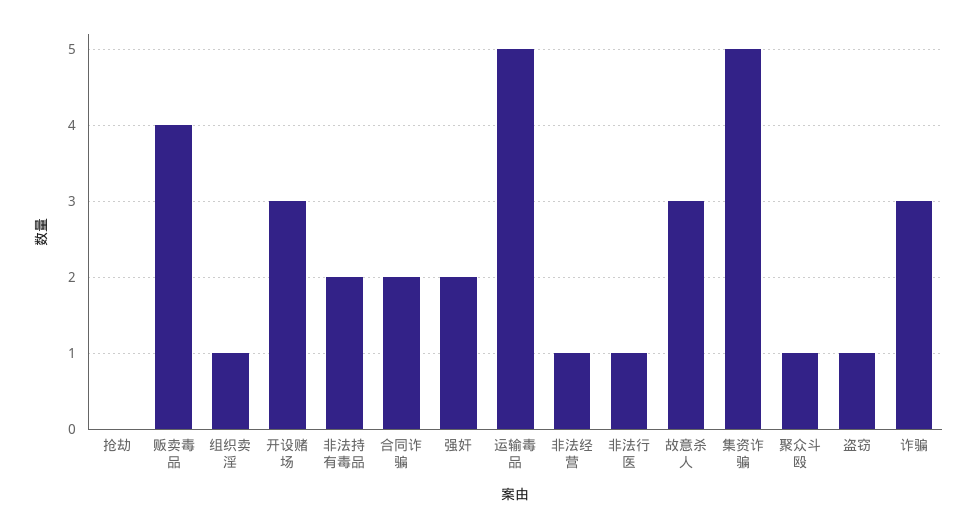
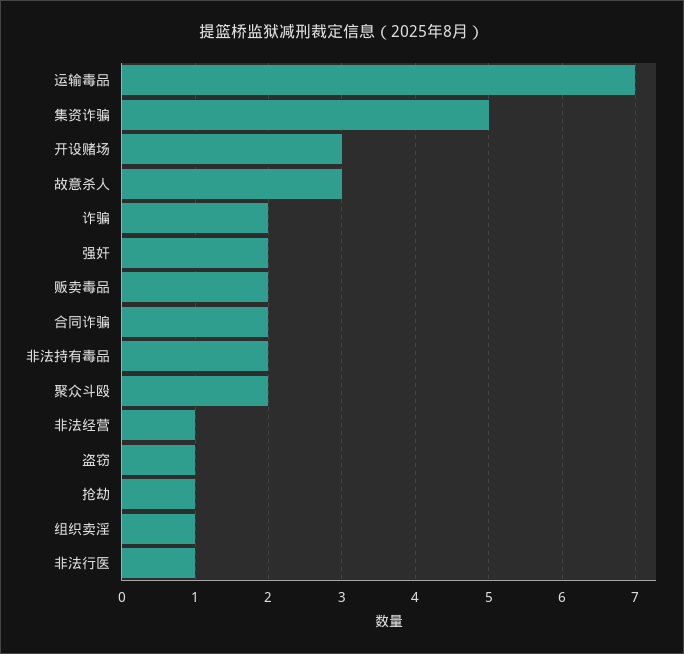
抢劫: 0 -> 1
贩卖毒品: 4 -> 2
运输毒品: 5 -> 7
聚众斗殴: 1 -> 2
诈骗: 3 -> 2

